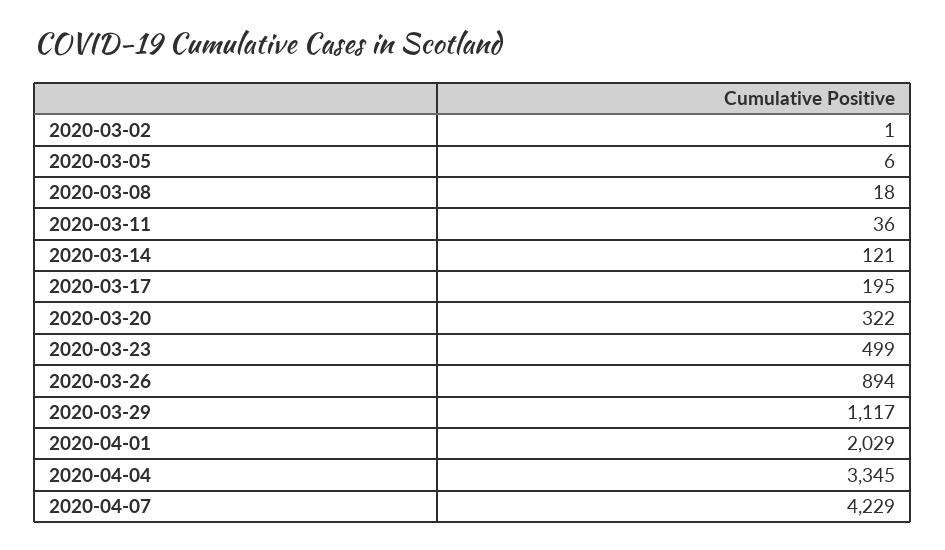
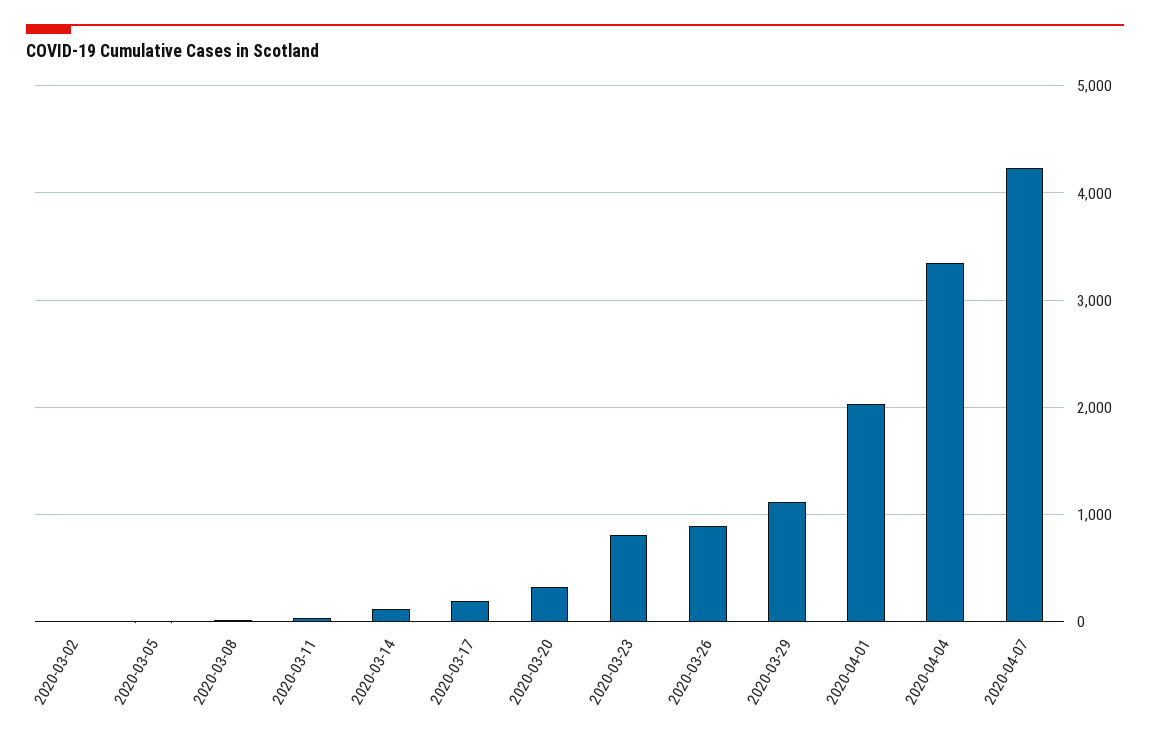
2020-03-23: 499 -> 800

